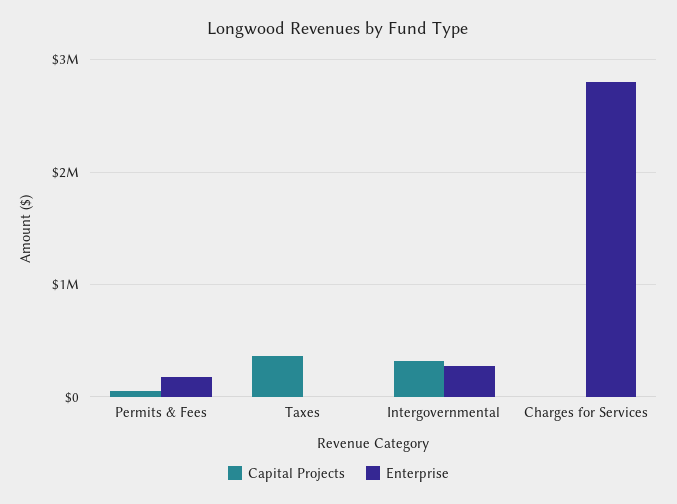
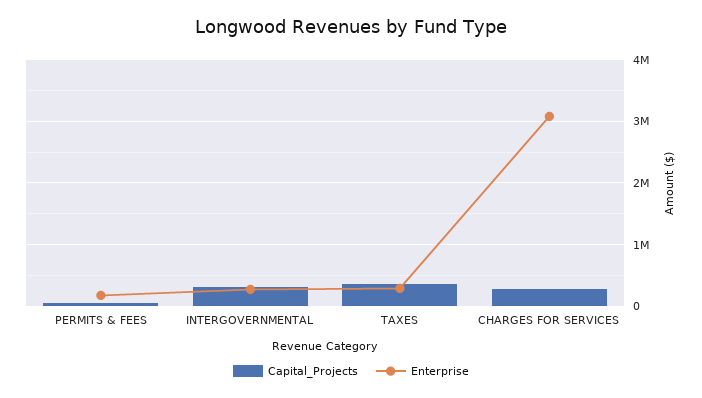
Enterprise, Taxes: 0 -> 300000
Capital Projects, Charges for Services: 0 -> 300000
Enterprise, Charges for Services: 2800000 -> 3100000

